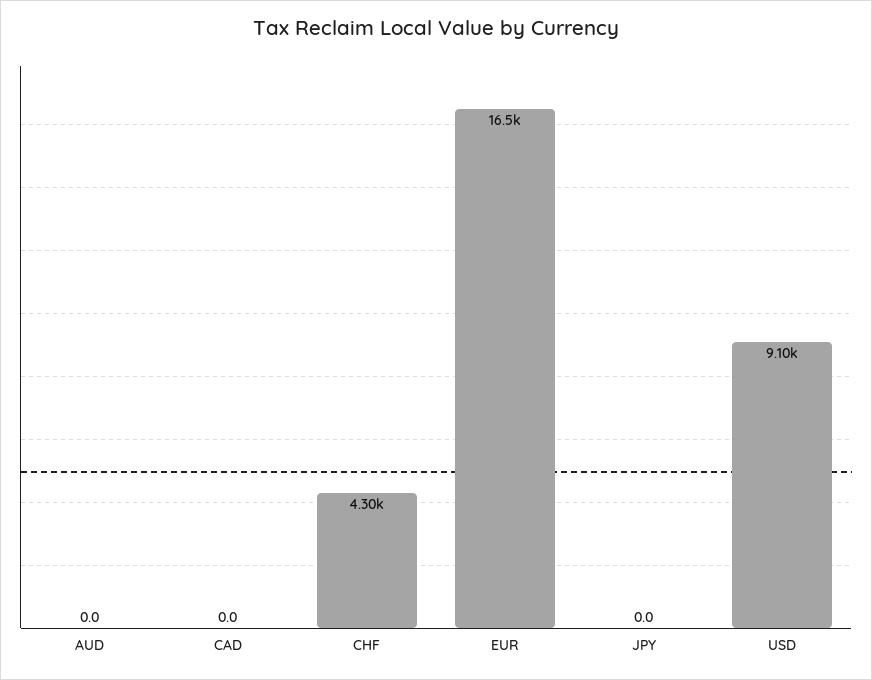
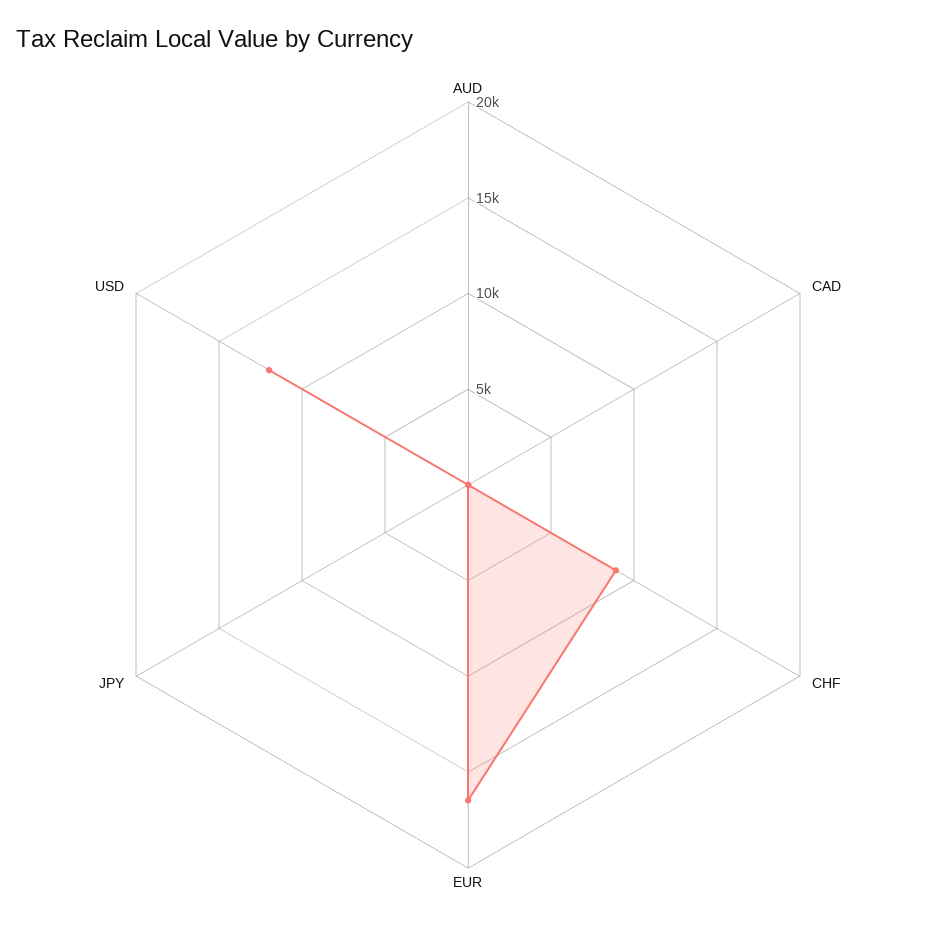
CHF: 4300 -> 9000
USD: 9100 -> 12000

